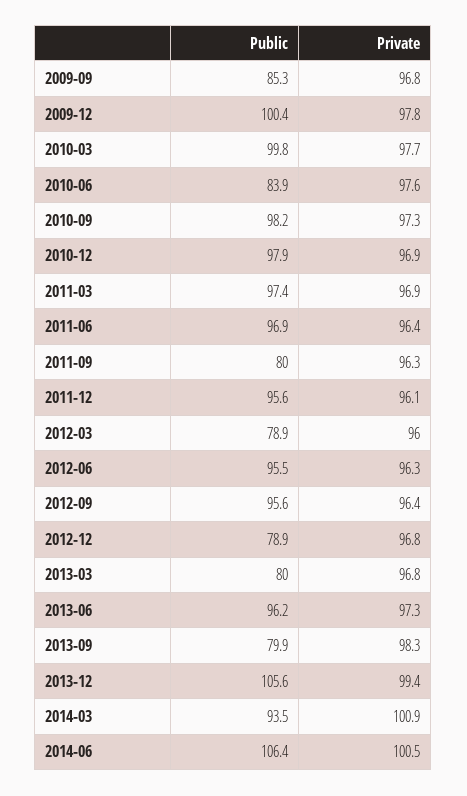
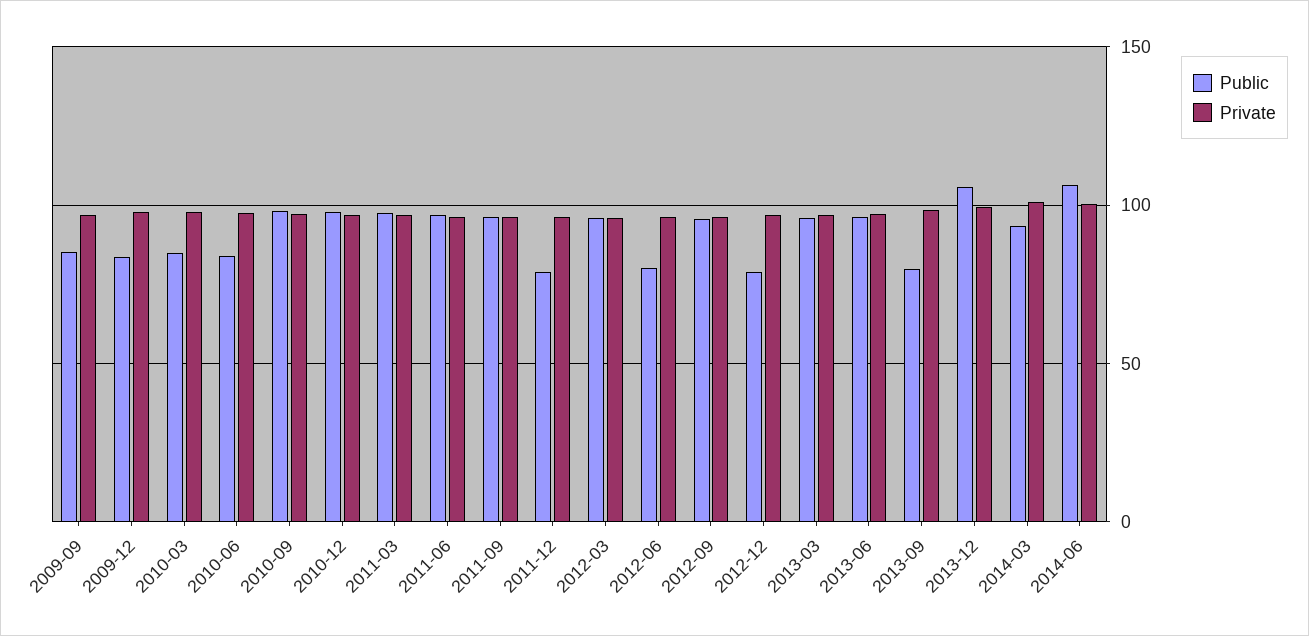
Public, 2009-12: 100.4 -> 85
Public, 2010-03: 99.8 -> 85
Public, 2011-09: 80 -> 95
Public, 2011-12: 95.6 -> 80
Public, 2012-03: 78.9 -> 95
Public, 2012-06: 95.5 -> 80
Public, 2013-03: 80 -> 95

